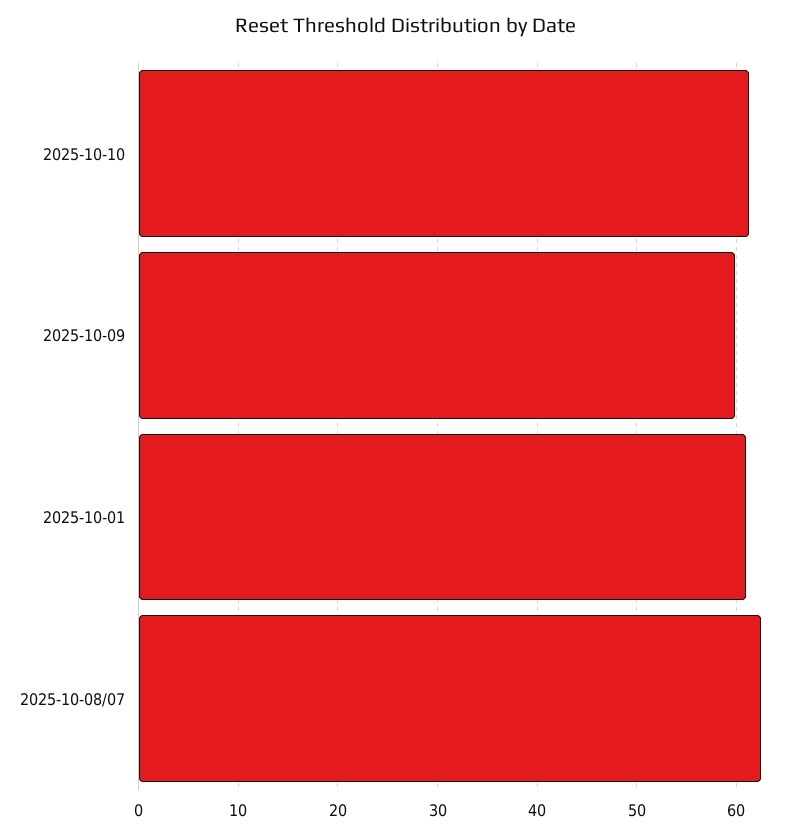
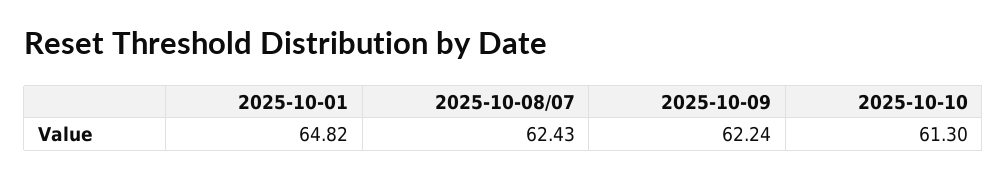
2025-10-09: 60 -> 62.24
2025-10-01: 61 -> 64.82

